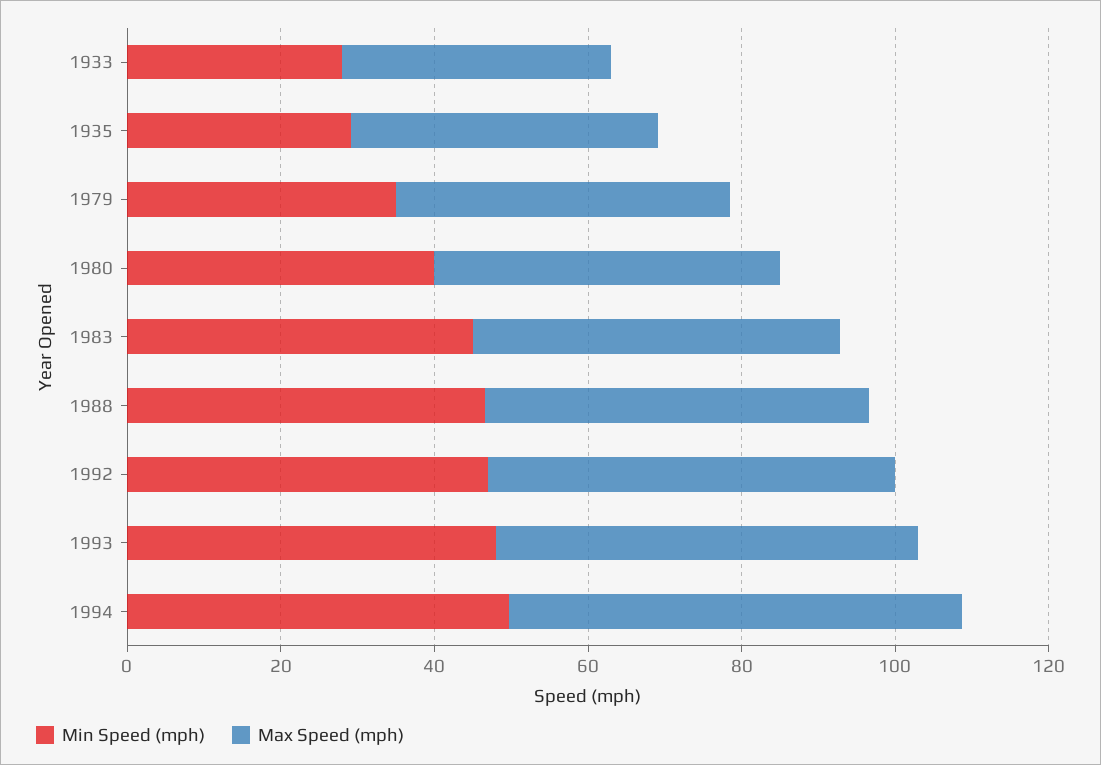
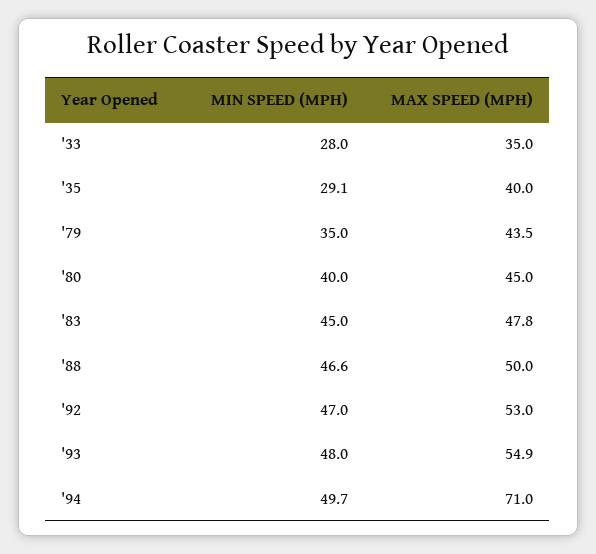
Max Speed (mph), 1994: 60 -> 71

